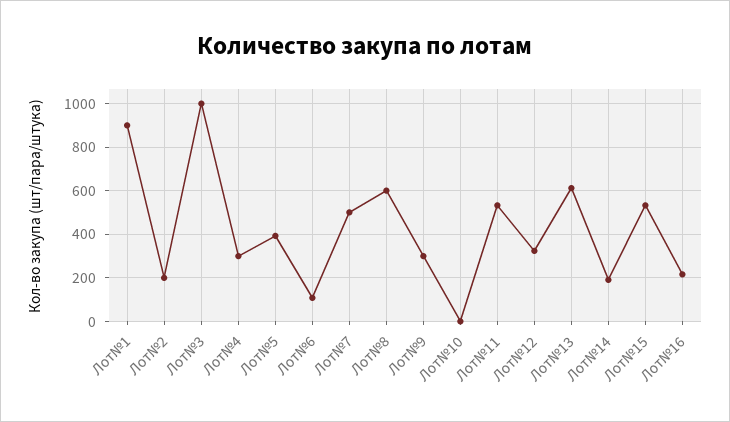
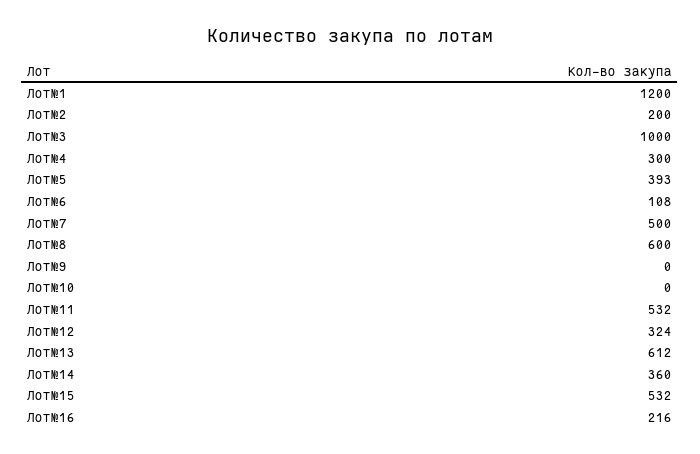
Лот№1: 900 -> 1200
Лот№9: 300 -> 0
Лот№14: 200 -> 360

